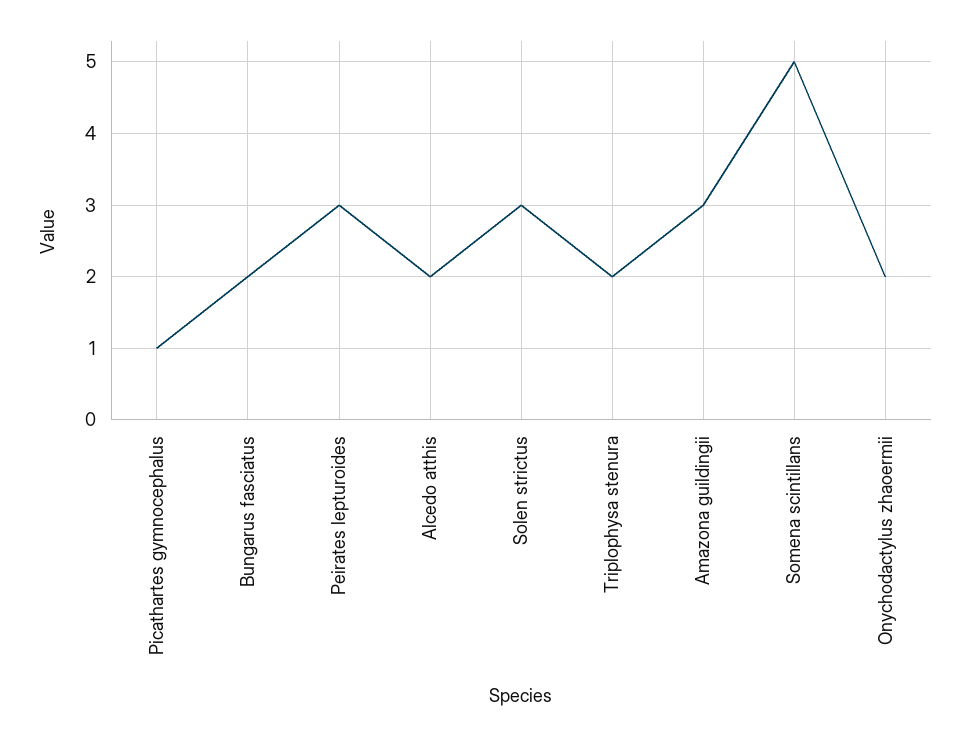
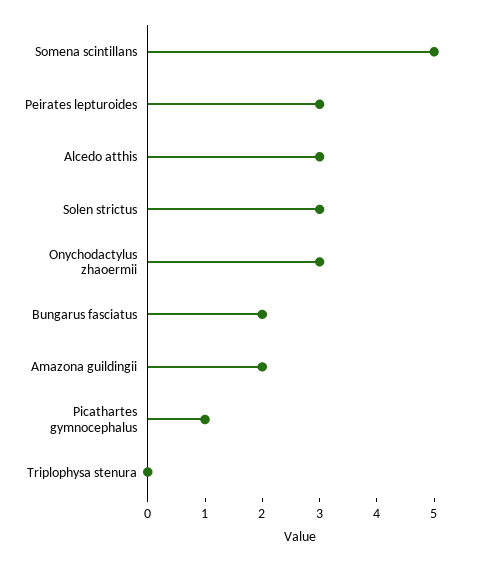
Alcedo atthis: 2 -> 3
Triplophysa stenura: 2 -> 0
Amazona guildingii: 3 -> 2
Onychodactylus zhaoermii: 2 -> 3

